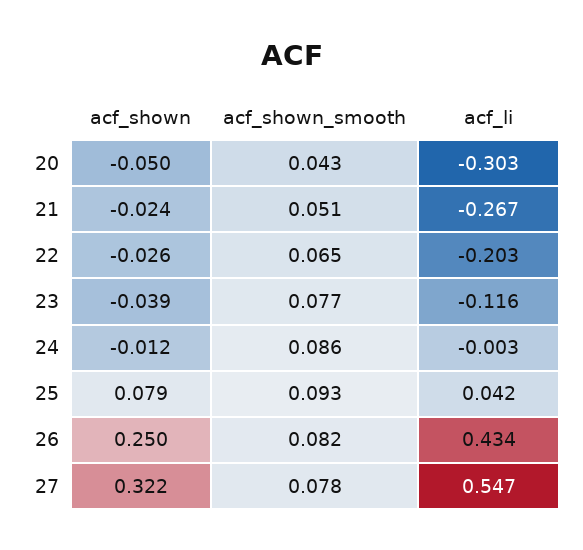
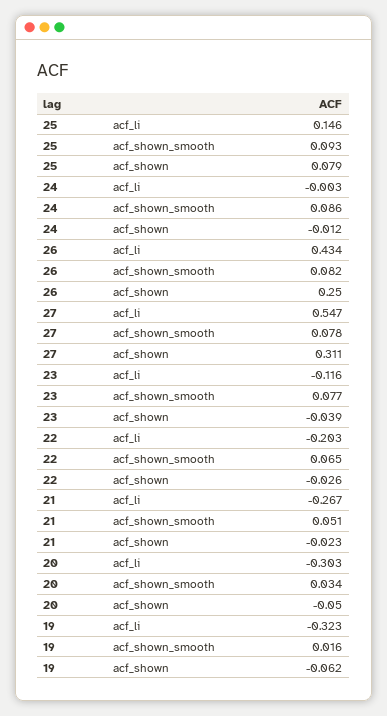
acf_shown_smooth, 20: 0.043 -> 0.034
acf_shown, 21: -0.024 -> -0.023
acf_li, 25: 0.042 -> 0.146
acf_shown, 27: 0.322 -> 0.311
acf_li, 19: none -> -0.323
acf_shown_smooth, 19: none -> 0.016
acf_shown, 19: none -> -0.062

